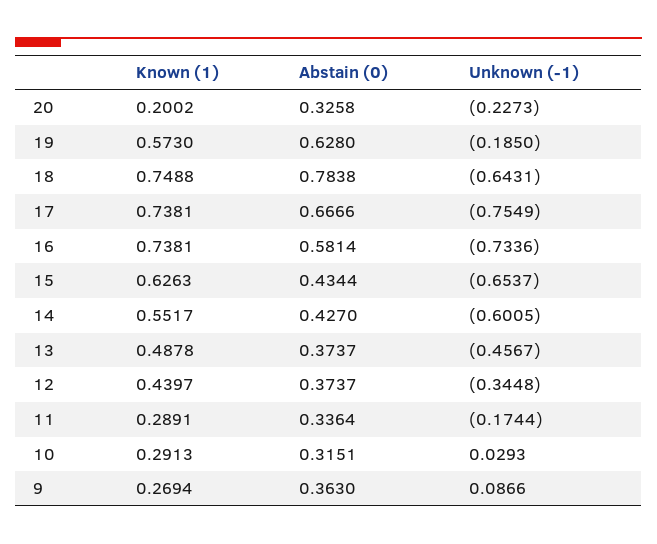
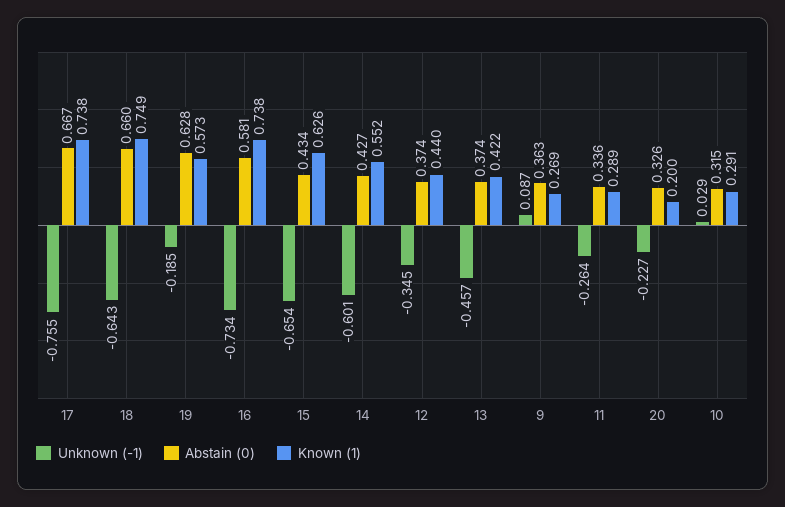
Abstain (0), 18: 0.7838 -> 0.66
Known (1), 13: 0.4878 -> 0.422
Unknown (-1), 11: -0.1744 -> -0.264

